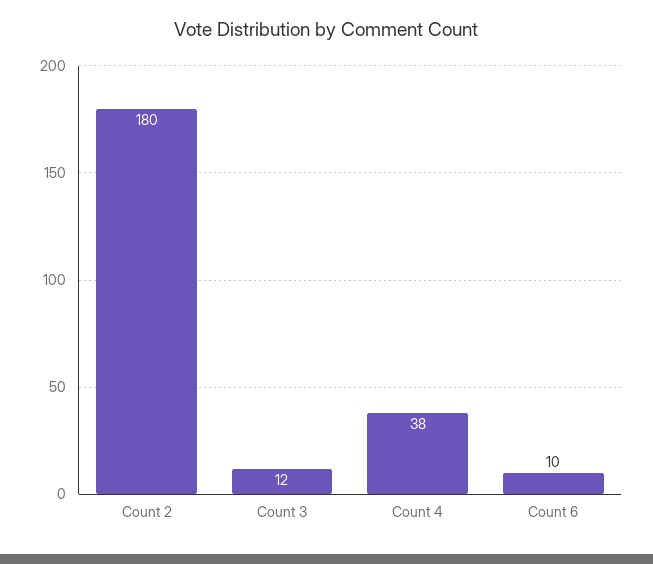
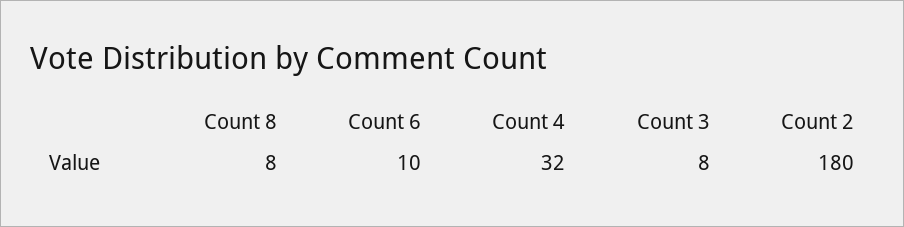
Count 3: 12 -> 8
Count 4: 38 -> 32
Count 8: none -> 8

